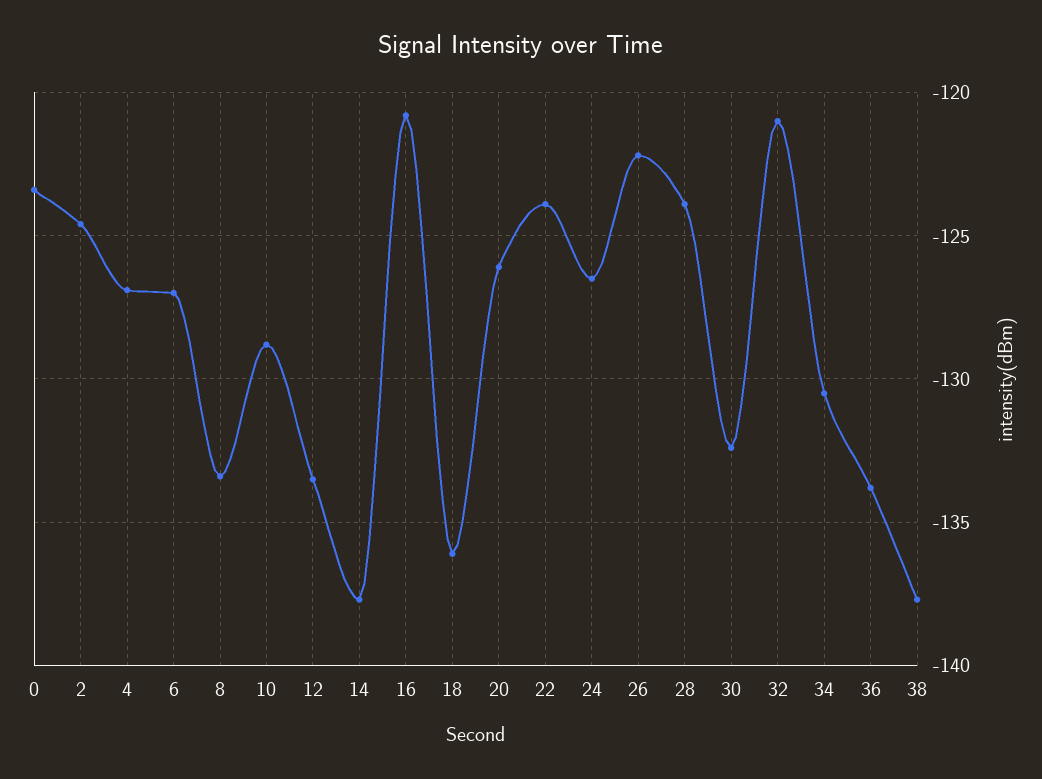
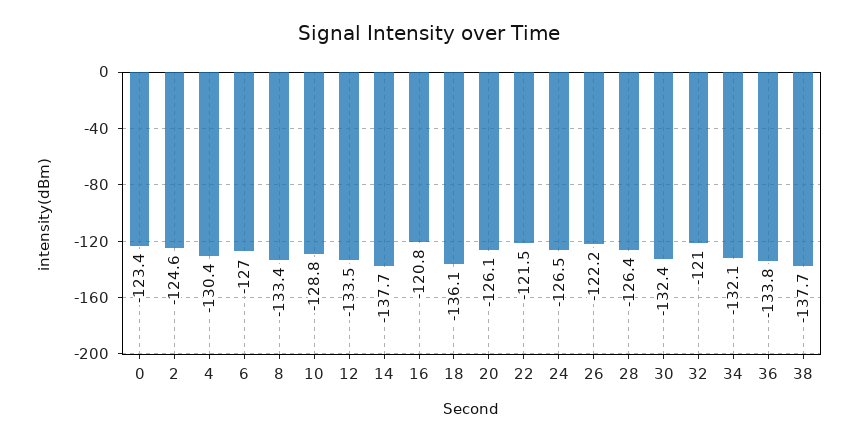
4: -127 -> -130.4
22: -124 -> -121.5
28: -124 -> -126.4
34: -130.5 -> -132.1

